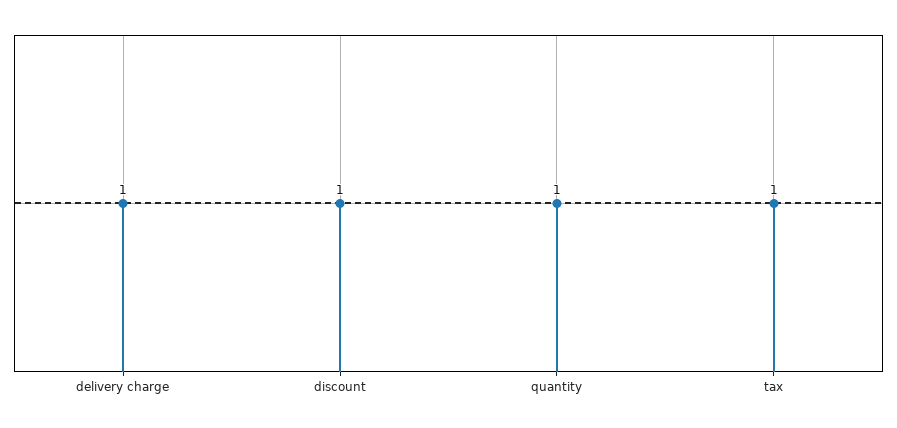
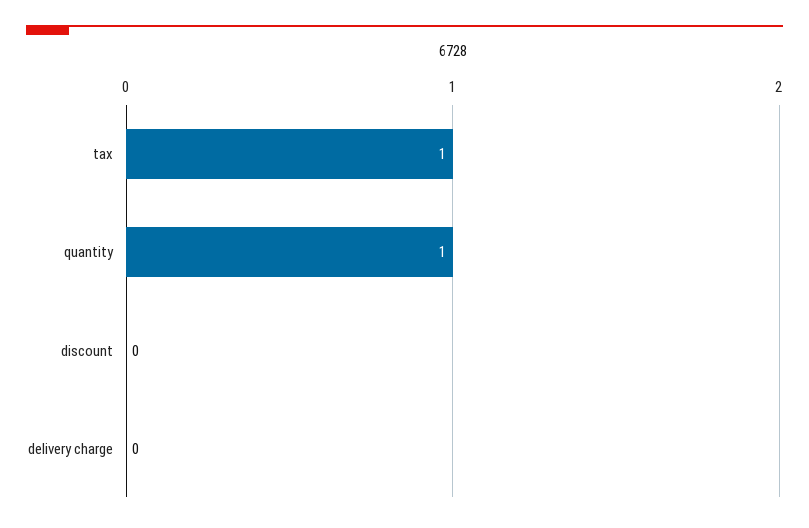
delivery charge: 1 -> 0
discount: 1 -> 0

